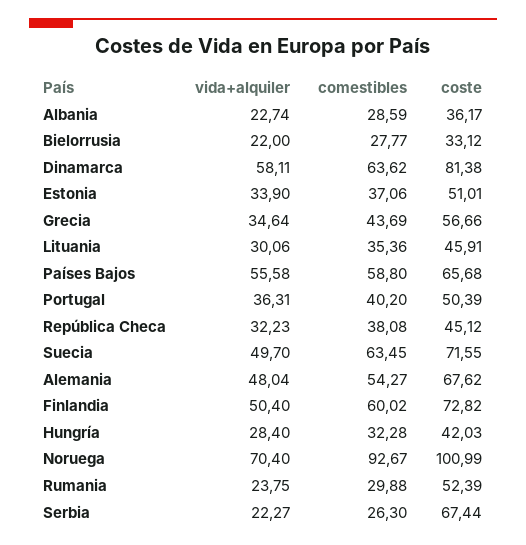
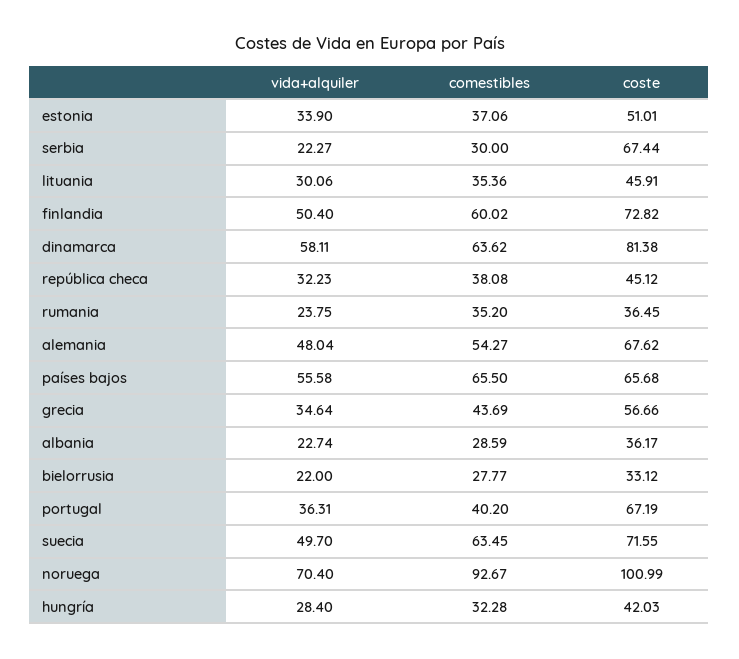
comestibles, Países Bajos: 58.8 -> 65.5
coste, Portugal: 50.39 -> 67.19
comestibles, Rumania: 29.88 -> 35.2
coste, Rumania: 52.39 -> 36.45
comestibles, Serbia: 26.3 -> 30

